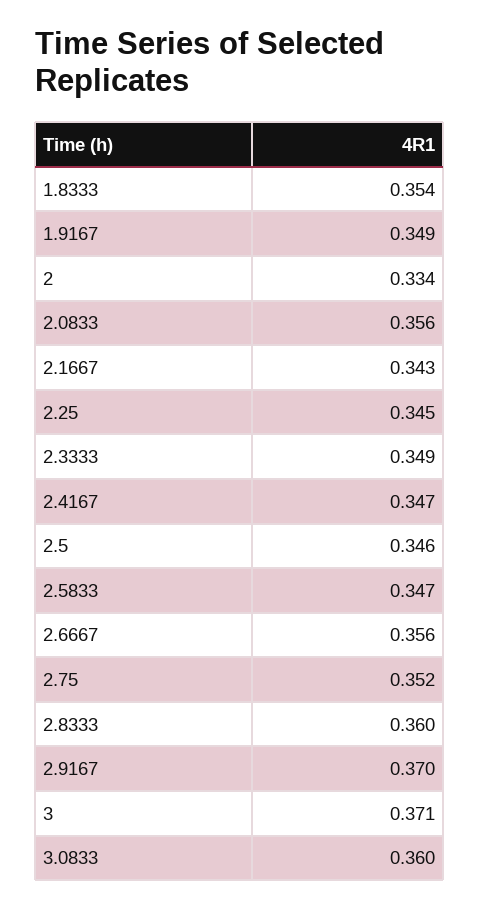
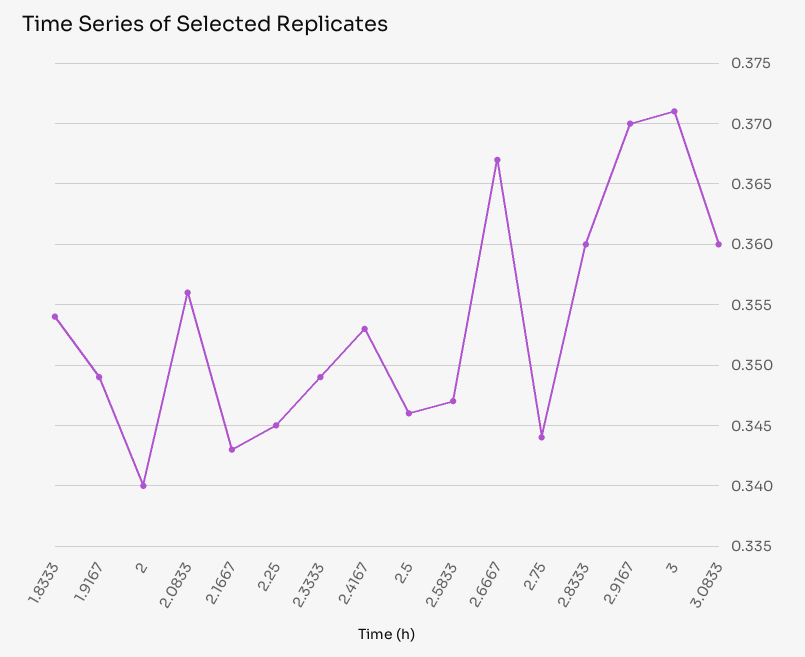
2: 0.334 -> 0.34
2.4167: 0.347 -> 0.353
2.6667: 0.356 -> 0.367
2.75: 0.352 -> 0.344

